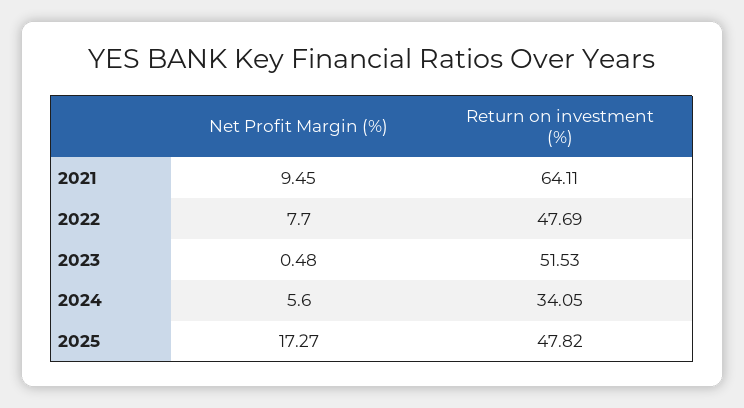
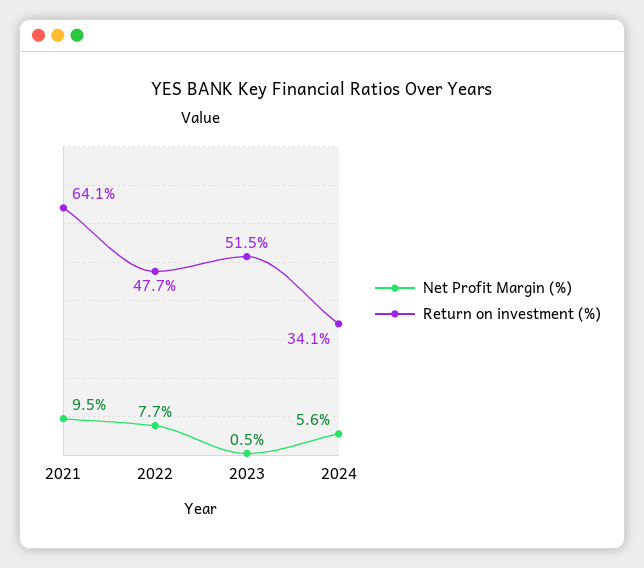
Net Profit Margin (%), 2025: 17.27 -> none
Return on investment (%), 2025: 47.82 -> none

